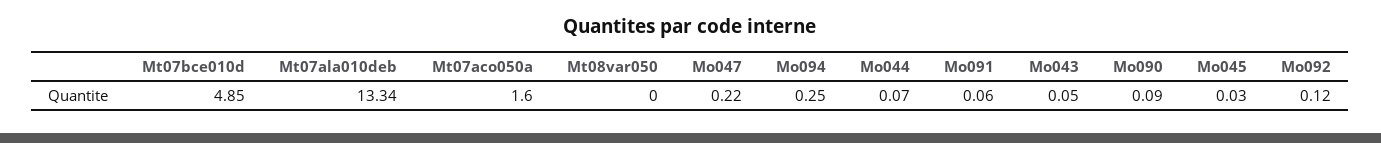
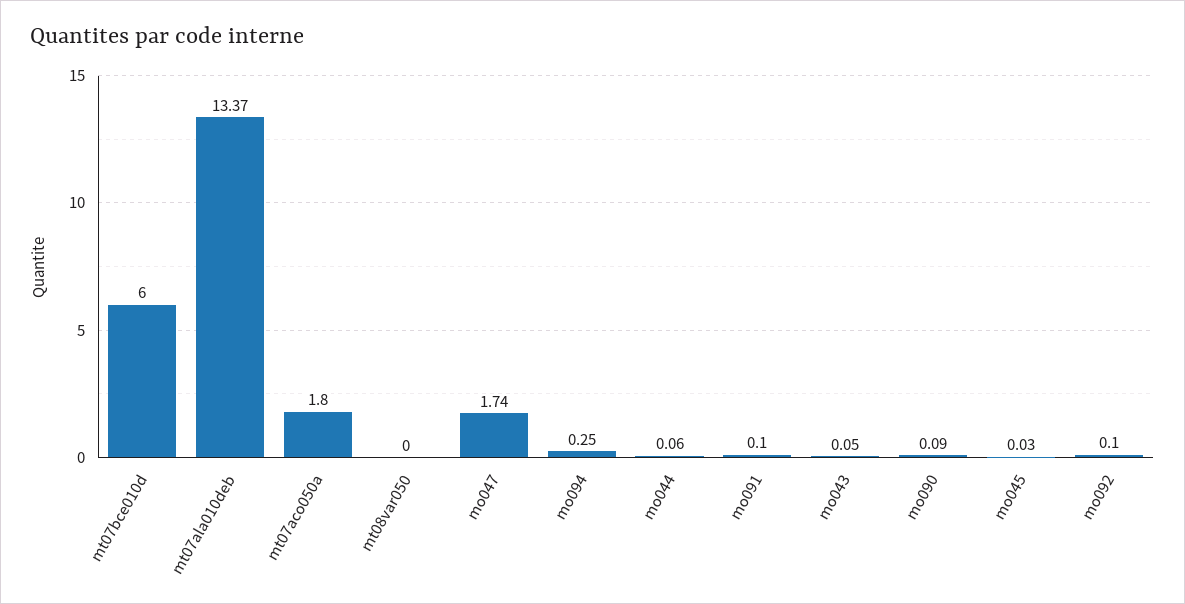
Mt07bce010d: 4.85 -> 6
Mt07ala010deb: 13.34 -> 13.37
Mt07aco050a: 1.6 -> 1.8
Mo047: 0.22 -> 1.74
Mo044: 0.07 -> 0.06
Mo091: 0.06 -> 0.1
Mo092: 0.12 -> 0.1

